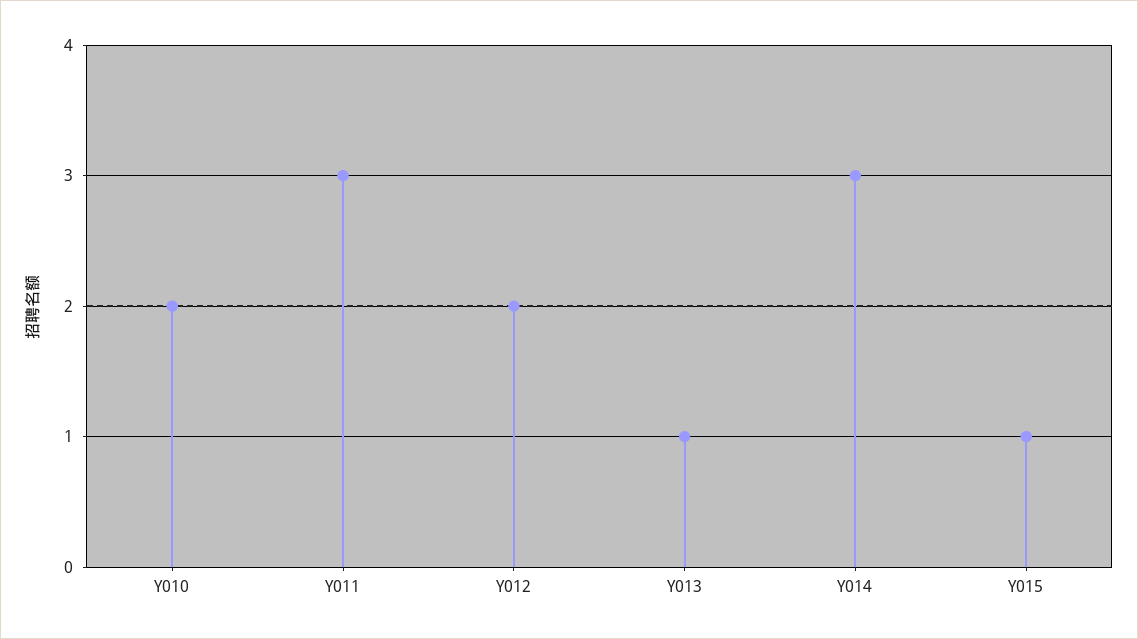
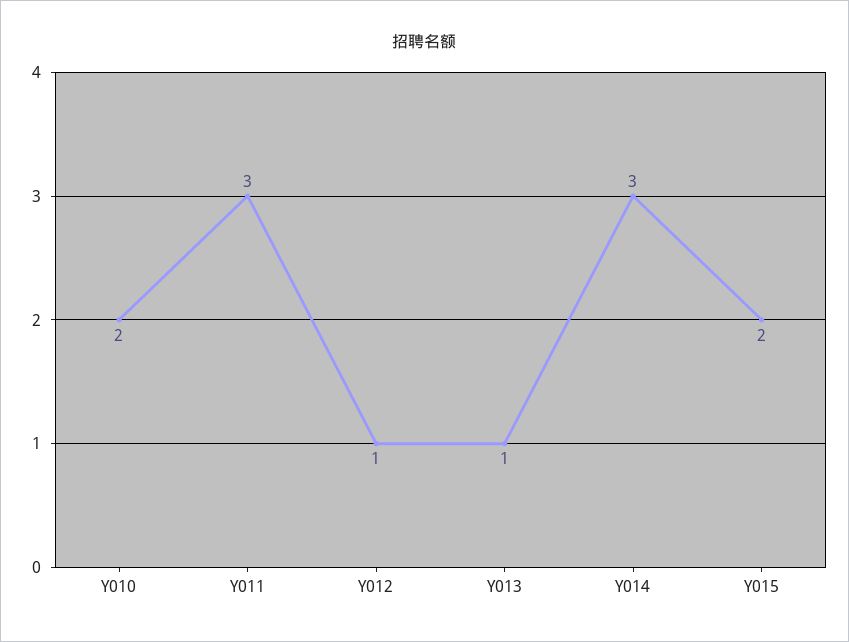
Y012: 2 -> 1
Y015: 1 -> 2

